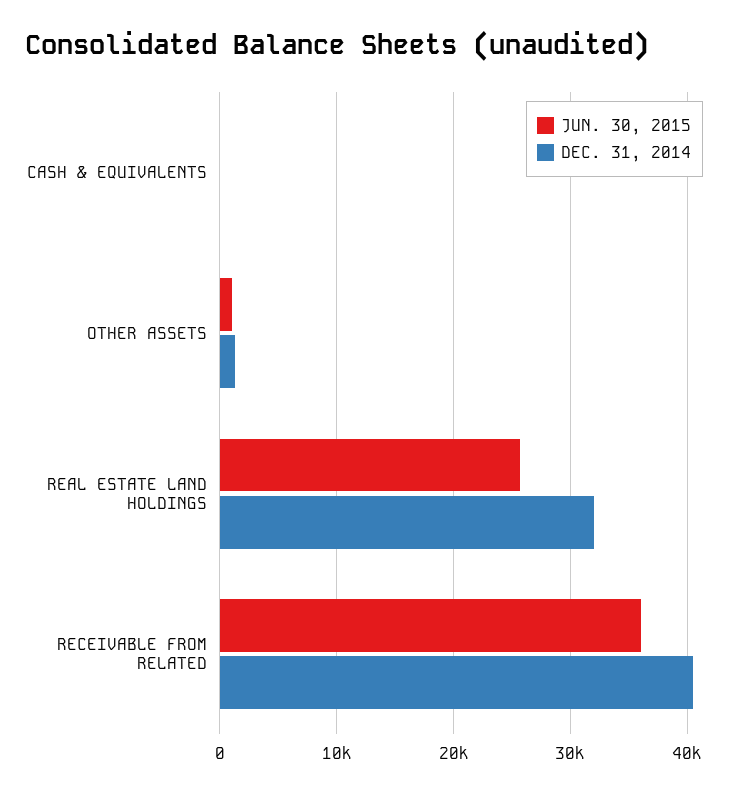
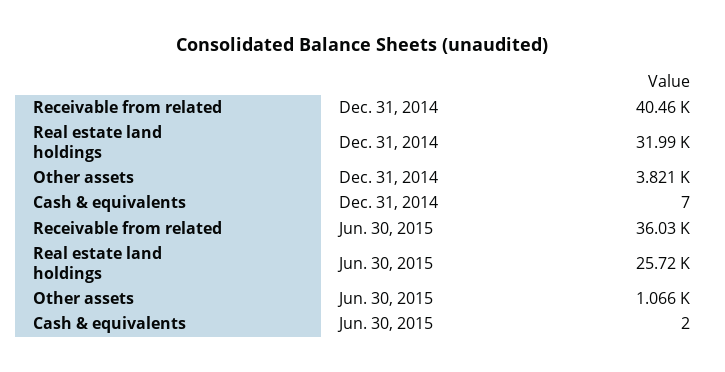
DEC. 31, 2014, OTHER ASSETS: 1000 -> 3821

